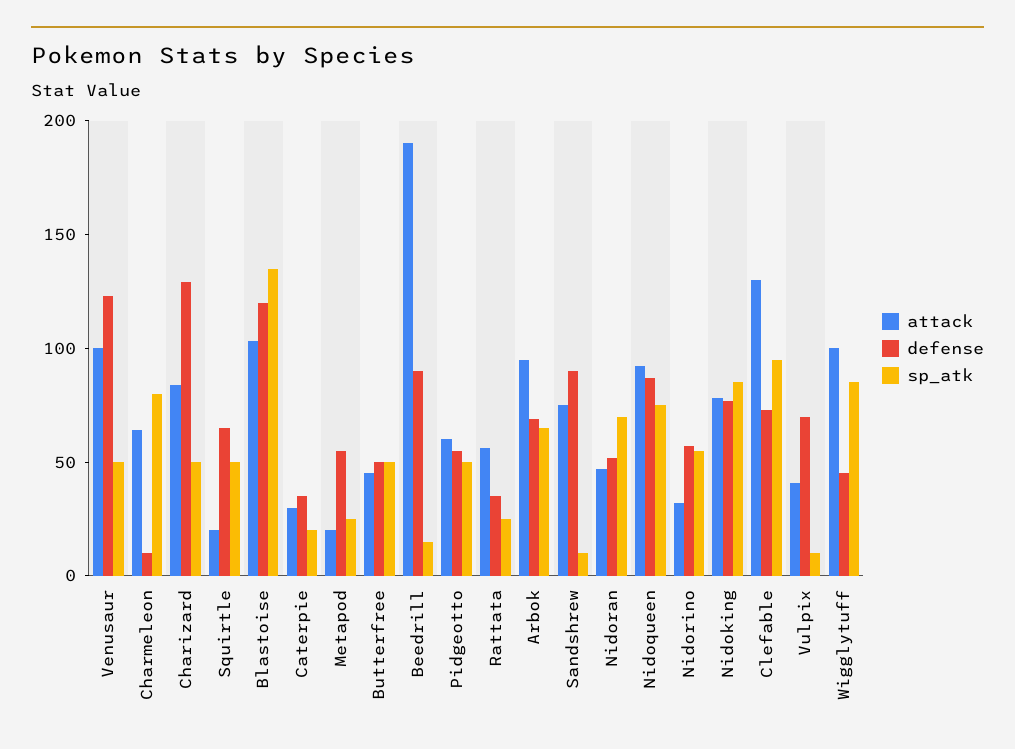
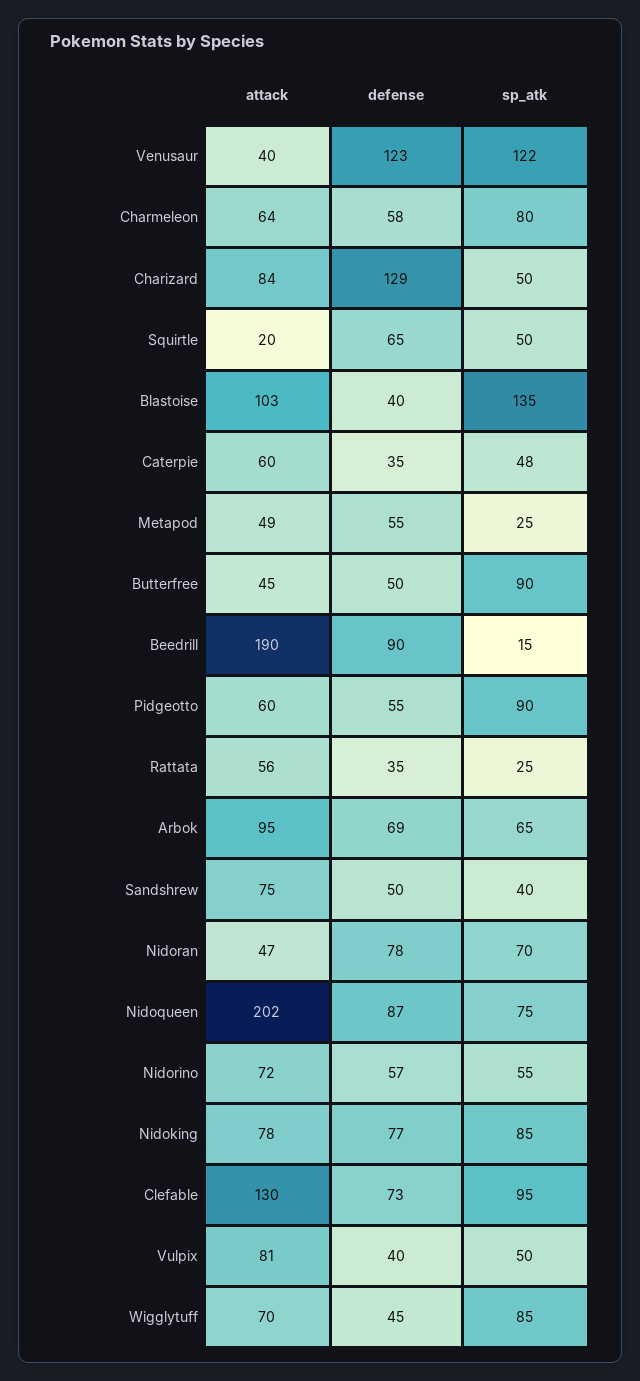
attack, Venusaur: 100 -> 40
sp_atk, Venusaur: 50 -> 122
defense, Charmeleon: 10 -> 58
defense, Blastoise: 120 -> 40
attack, Caterpie: 30 -> 60
sp_atk, Caterpie: 20 -> 48
attack, Metapod: 20 -> 49
sp_atk, Butterfree: 50 -> 90
sp_atk, Pidgeotto: 50 -> 90
defense, Sandshrew: 90 -> 50
sp_atk, Sandshrew: 10 -> 40
defense, Nidoran: 50 -> 78
attack, Nidoqueen: 90 -> 202
attack, Nidorino: 30 -> 72
attack, Vulpix: 40 -> 81
defense, Vulpix: 70 -> 40
sp_atk, Vulpix: 10 -> 50
attack, Wigglytuff: 100 -> 70

